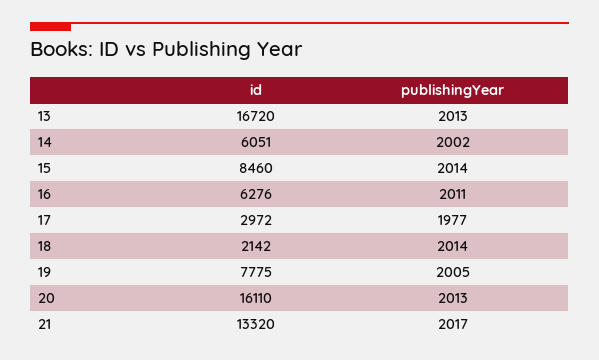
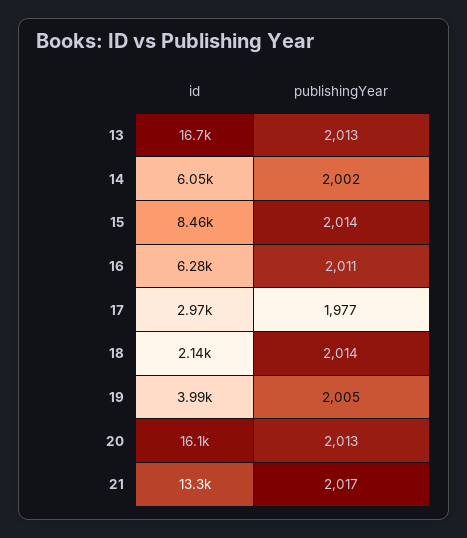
id, 19: 7775 -> 3990

